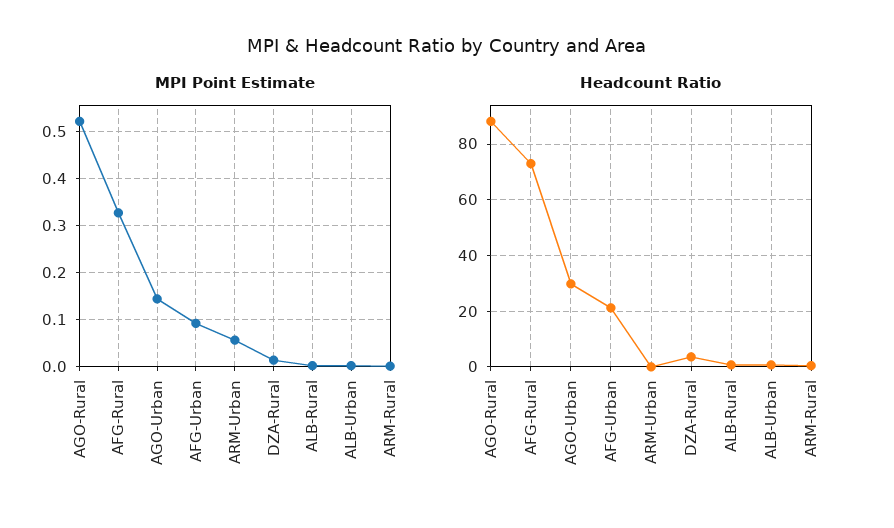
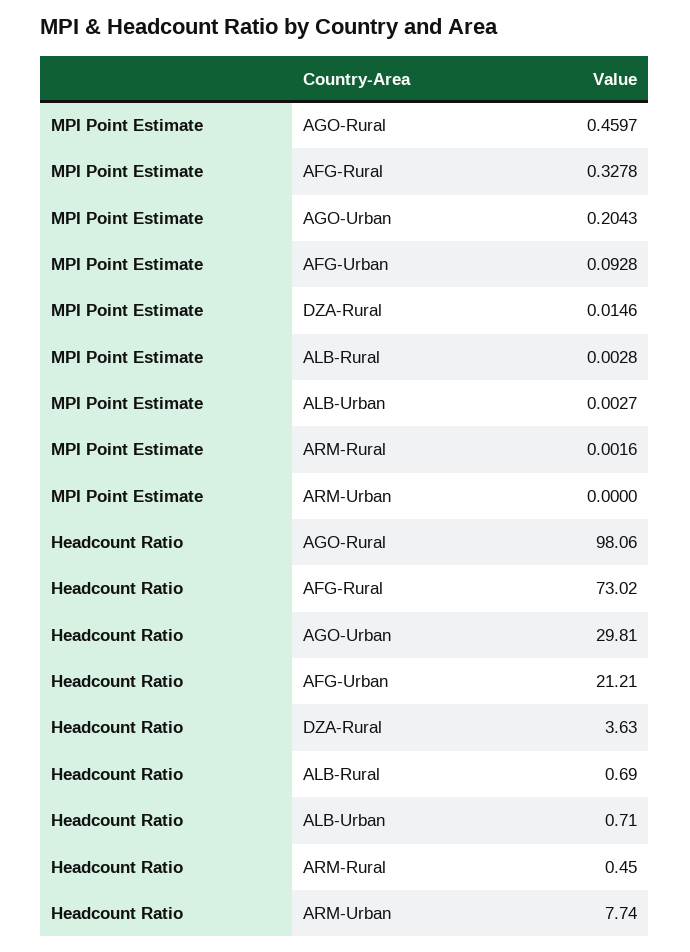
MPI Point Estimate, AGO-Rural: 0.52 -> 0.4597
MPI Point Estimate, AGO-Urban: 0.14 -> 0.2043
MPI Point Estimate, ARM-Urban: 0.06 -> 0
Headcount Ratio, AGO-Rural: 87.5 -> 98.06
Headcount Ratio, ARM-Urban: 0 -> 7.74

